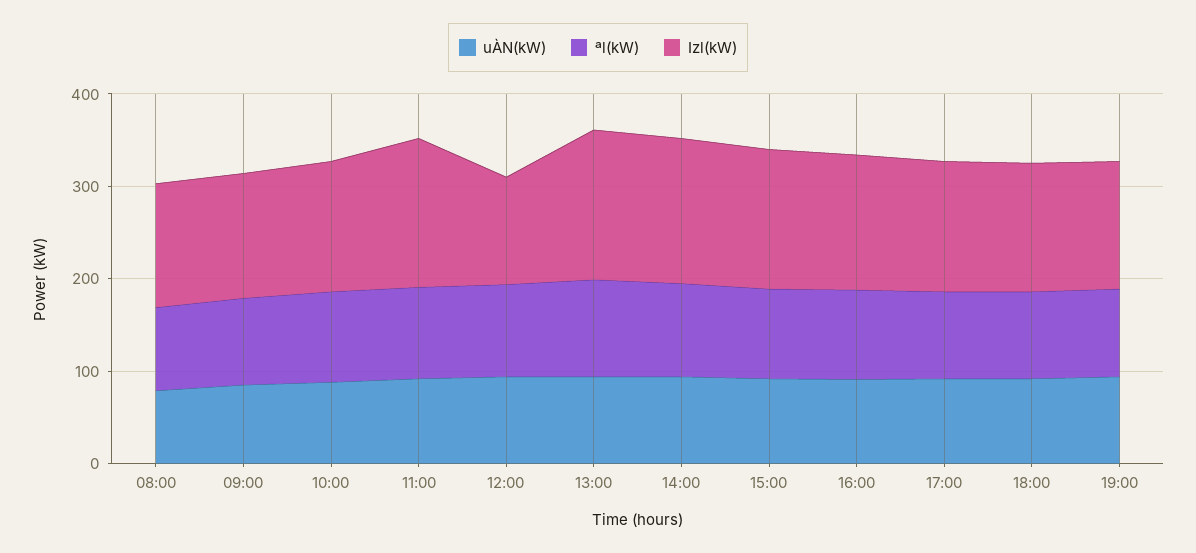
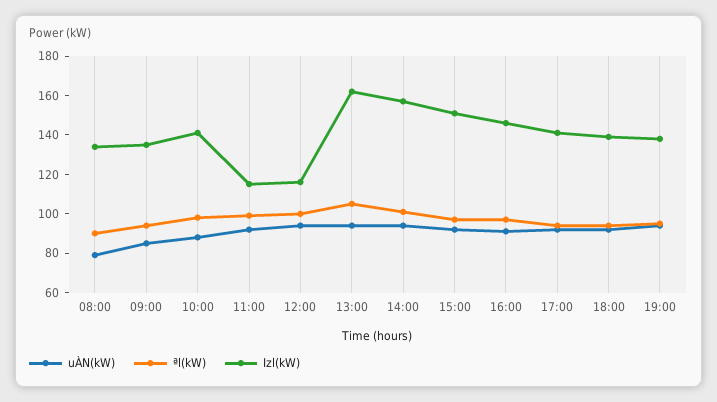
Izl(kW), 11:00: 160 -> 115

